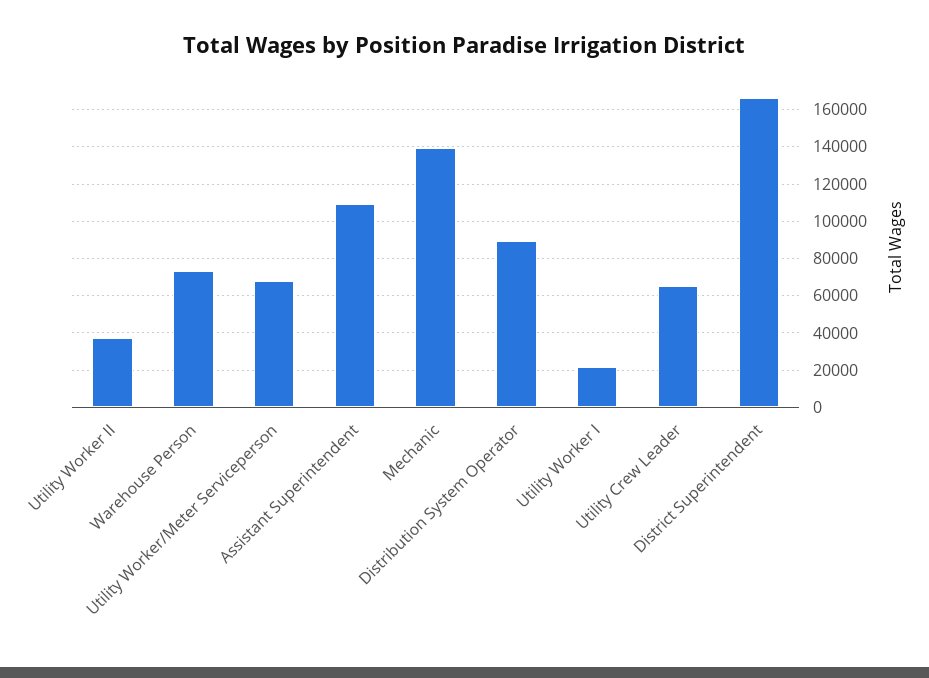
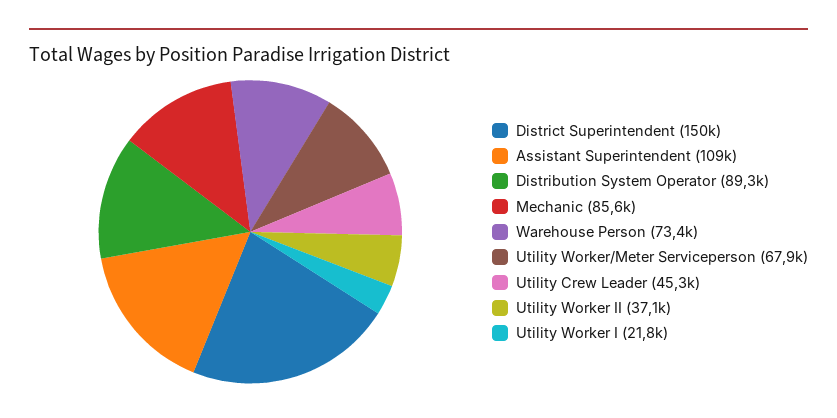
Mechanic: 140000 -> 85600
Utility Crew Leader: 65000 -> 45300
District Superintendent: 165000 -> 150000

